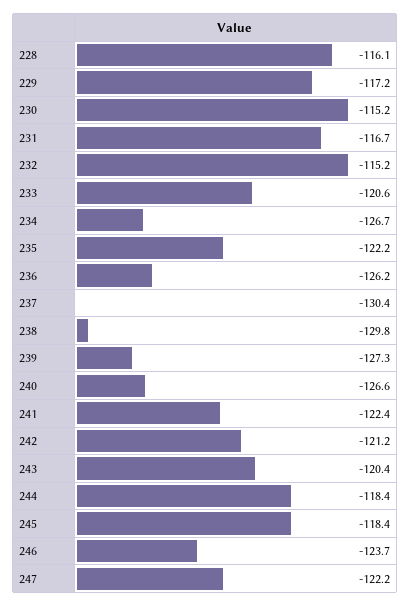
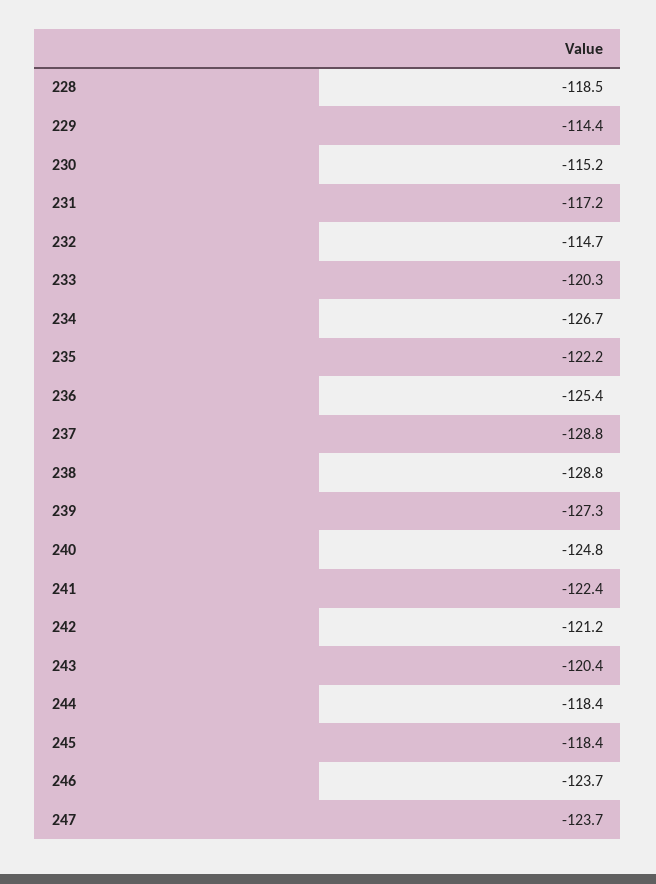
228: -116.1 -> -118.5
229: -117.2 -> -114.4
231: -116.7 -> -117.2
232: -115.2 -> -114.7
233: -120.6 -> -120.3
236: -126.2 -> -125.4
237: -130.4 -> -128.8
238: -129.8 -> -128.8
240: -126.6 -> -124.8
247: -122.2 -> -123.7

